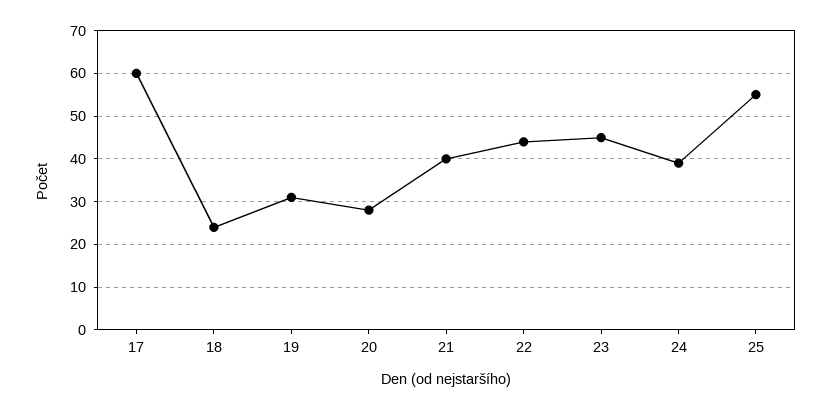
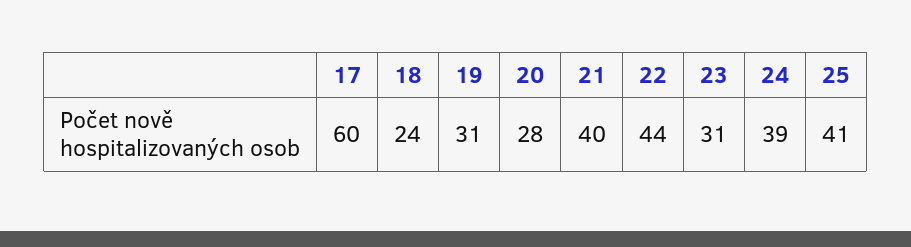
23: 45 -> 31
25: 55 -> 41

